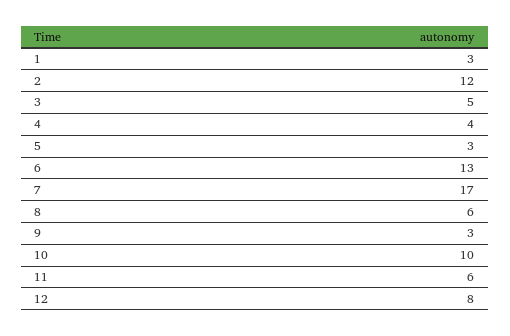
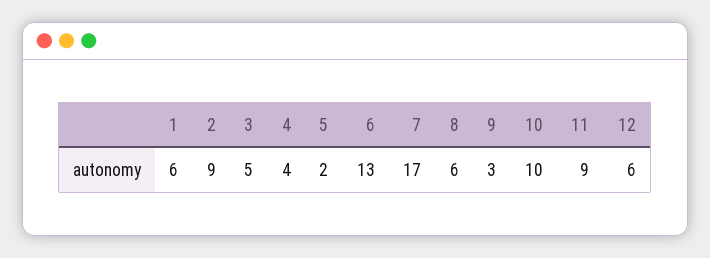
1: 3 -> 6
2: 12 -> 9
5: 3 -> 2
11: 6 -> 9
12: 8 -> 6

